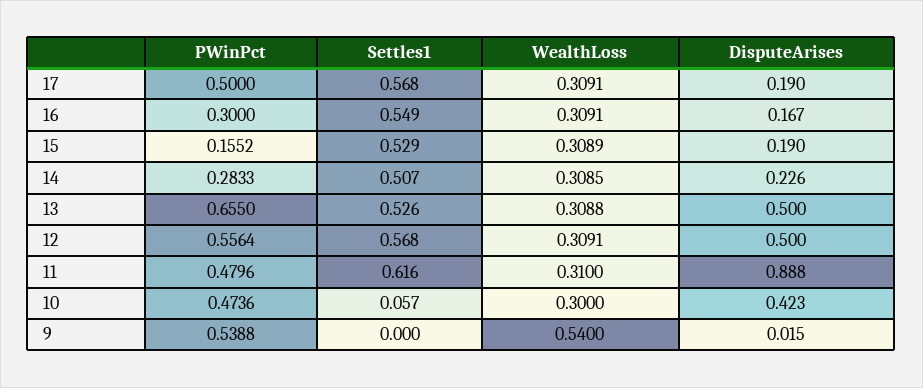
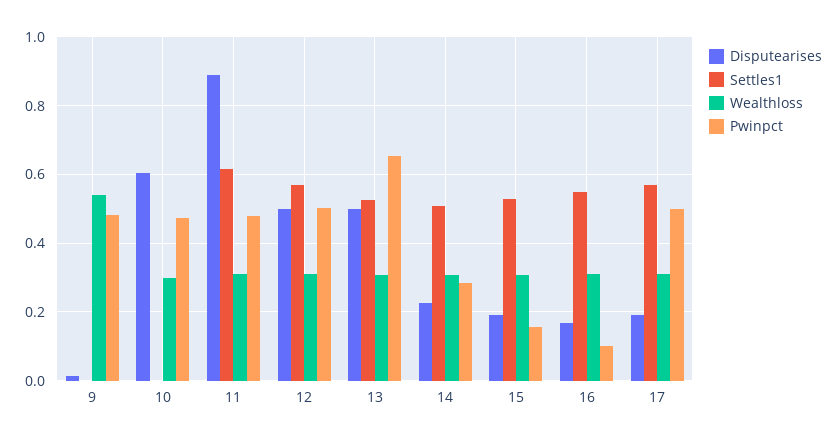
PWinPct, 16: 0.3 -> 0.1
PWinPct, 12: 0.5564 -> 0.5
Settles1, 10: 0.057 -> 0
DisputeArises, 10: 0.423 -> 0.6
PWinPct, 9: 0.5388 -> 0.48

